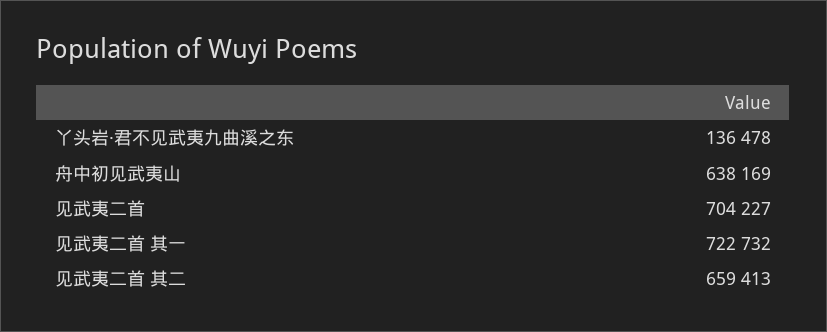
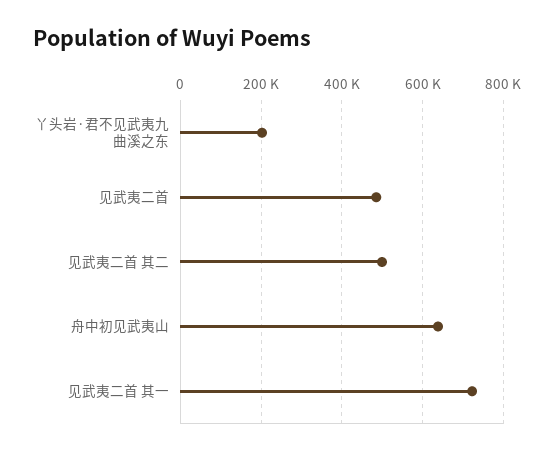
丫头岩·君不见武夷九曲溪之东: 136478 -> 200000
见武夷二首: 704227 -> 480000
见武夷二首 其二: 659413 -> 500000

